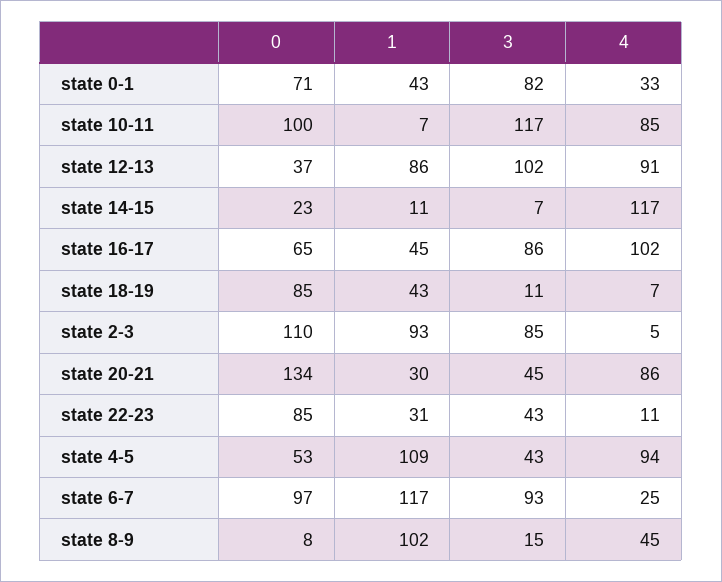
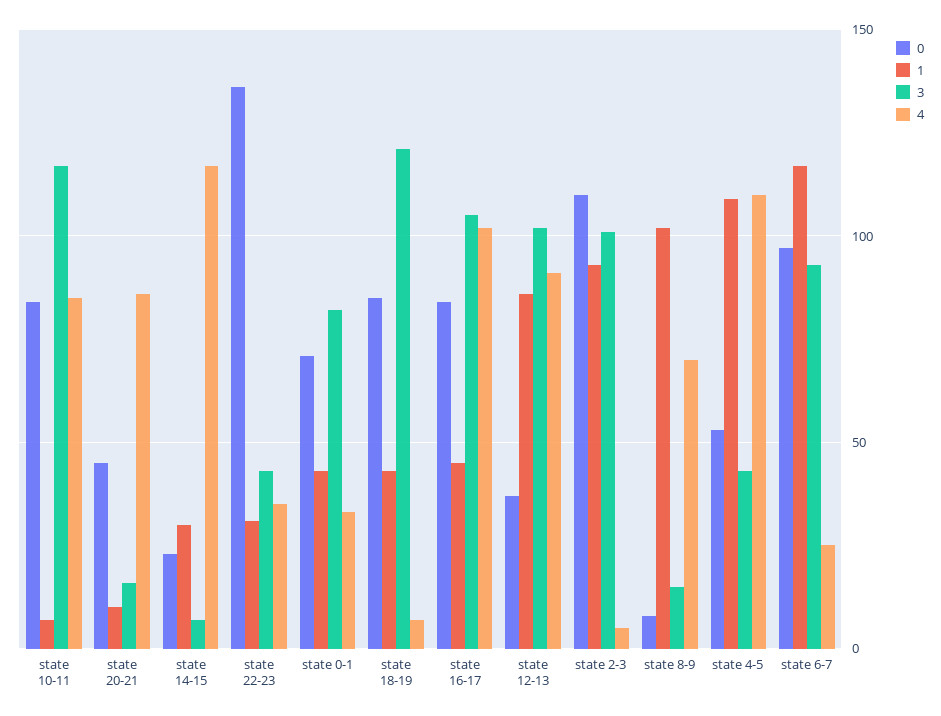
0, state 10-11: 100 -> 85
1, state 14-15: 11 -> 30
0, state 16-17: 65 -> 85
3, state 16-17: 86 -> 105
3, state 18-19: 11 -> 120
3, state 2-3: 85 -> 100
0, state 20-21: 134 -> 45
1, state 20-21: 30 -> 10
3, state 20-21: 45 -> 15
0, state 22-23: 85 -> 135
4, state 22-23: 11 -> 35
4, state 4-5: 94 -> 110
4, state 8-9: 45 -> 70

